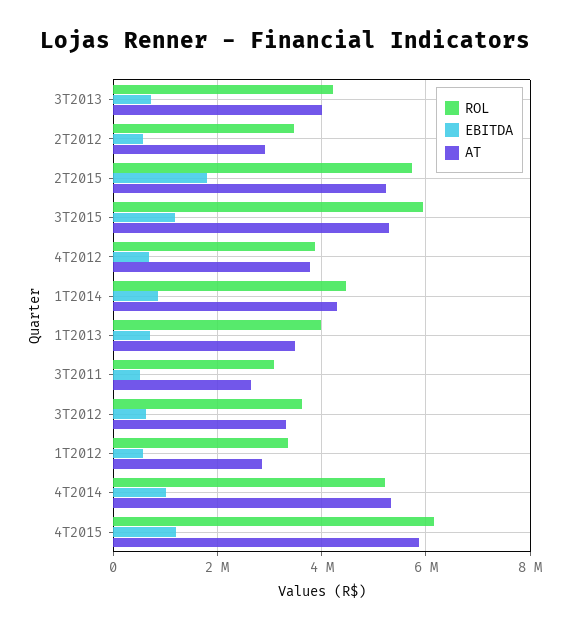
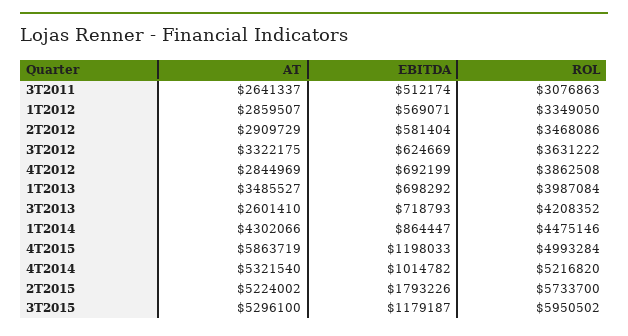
AT, 3T2013: 4000000 -> 2601410
AT, 4T2012: 3800000 -> 2844969
ROL, 4T2015: 6200000 -> 4993284

